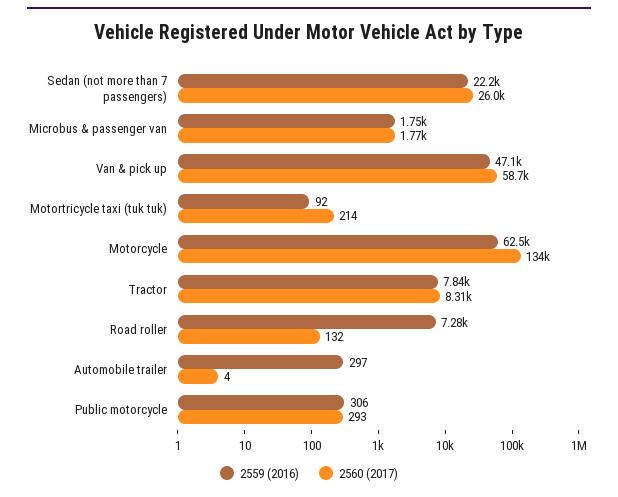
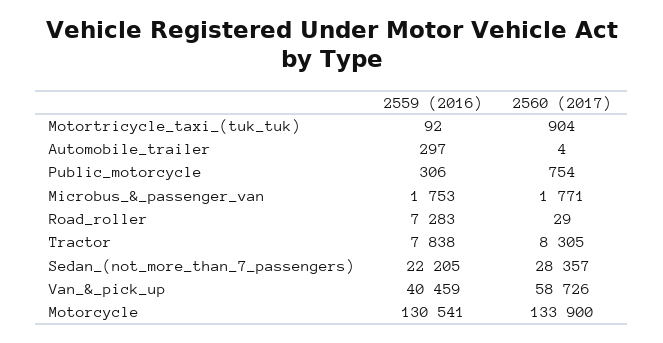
2560 (2017), Sedan (not more than 7 passengers): 26000 -> 28357
2559 (2016), Van & pick up: 47100 -> 40459
2560 (2017), Motortricycle taxi (tuk tuk): 214 -> 904
2559 (2016), Motorcycle: 62500 -> 130541
2560 (2017), Road roller: 132 -> 29
2560 (2017), Public motorcycle: 293 -> 754

